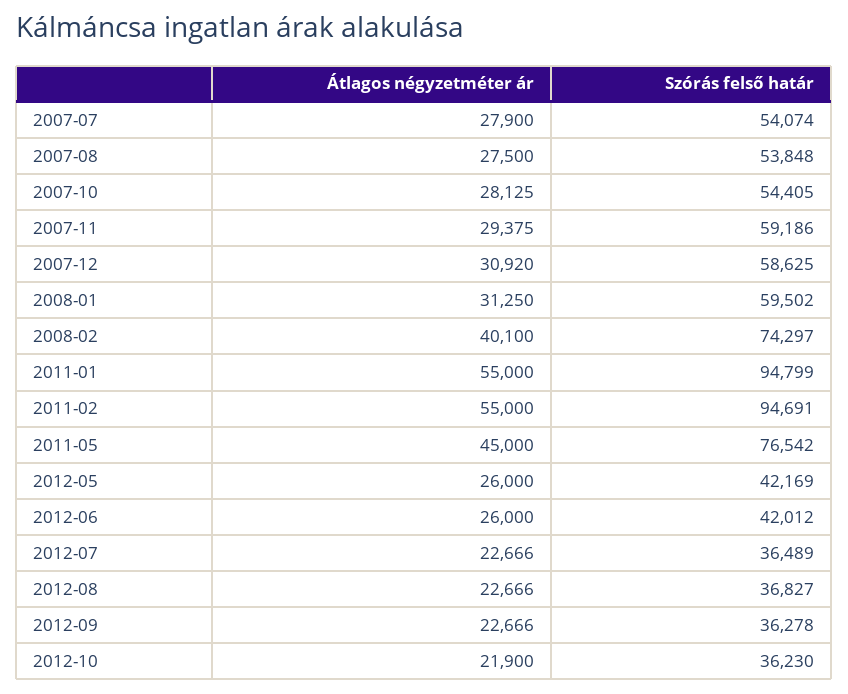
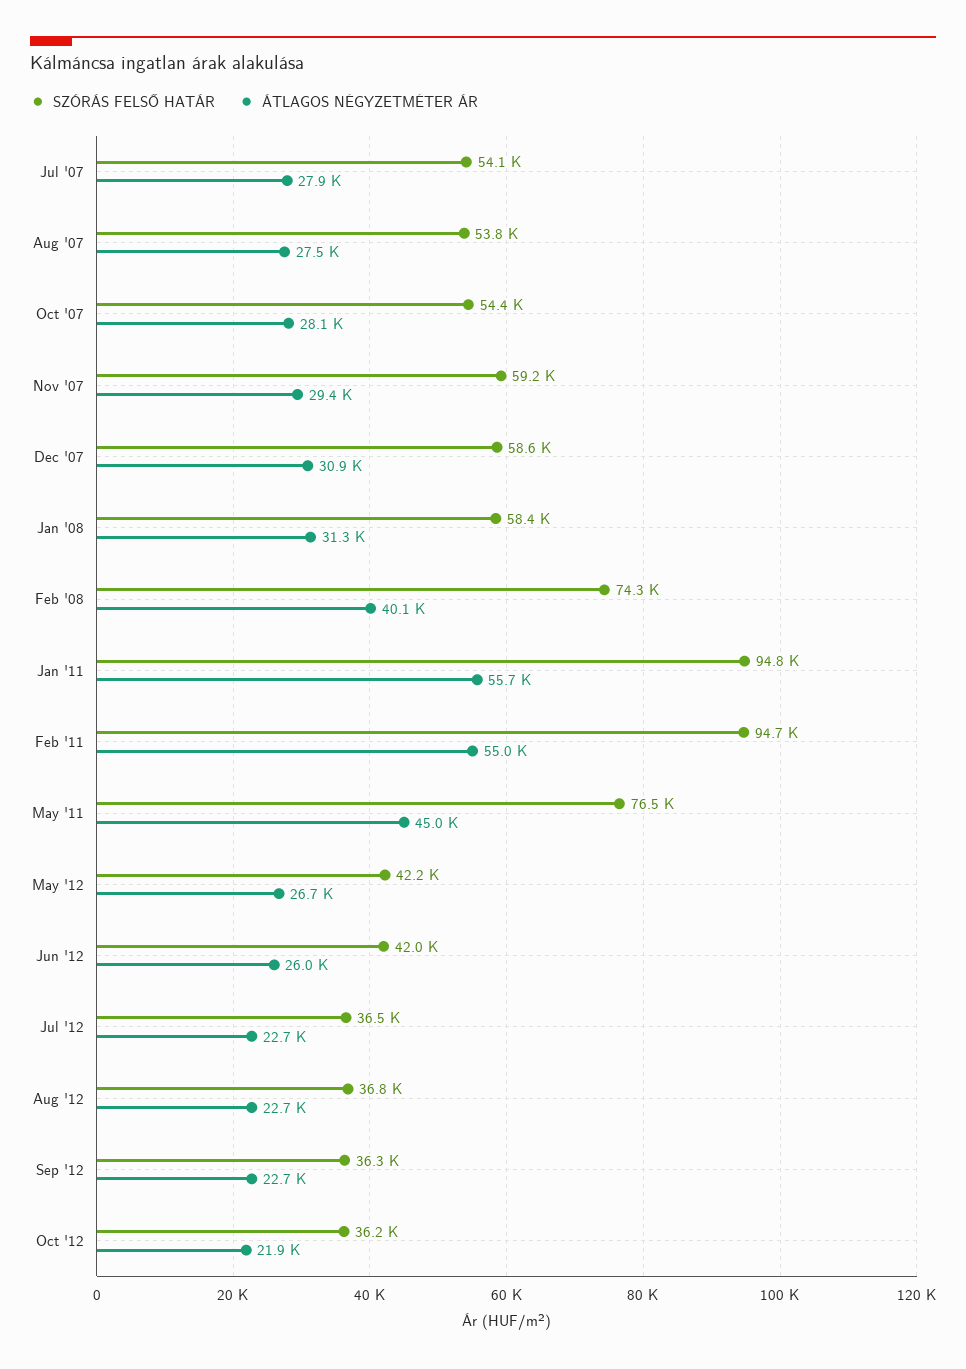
Szórás felső határ, 2008-01: 59502 -> 58400
Átlagos négyzetméter ár, 2011-01: 55000 -> 55700
Átlagos négyzetméter ár, 2012-05: 26000 -> 26700

